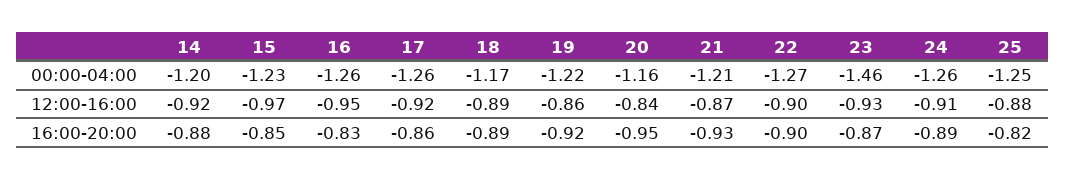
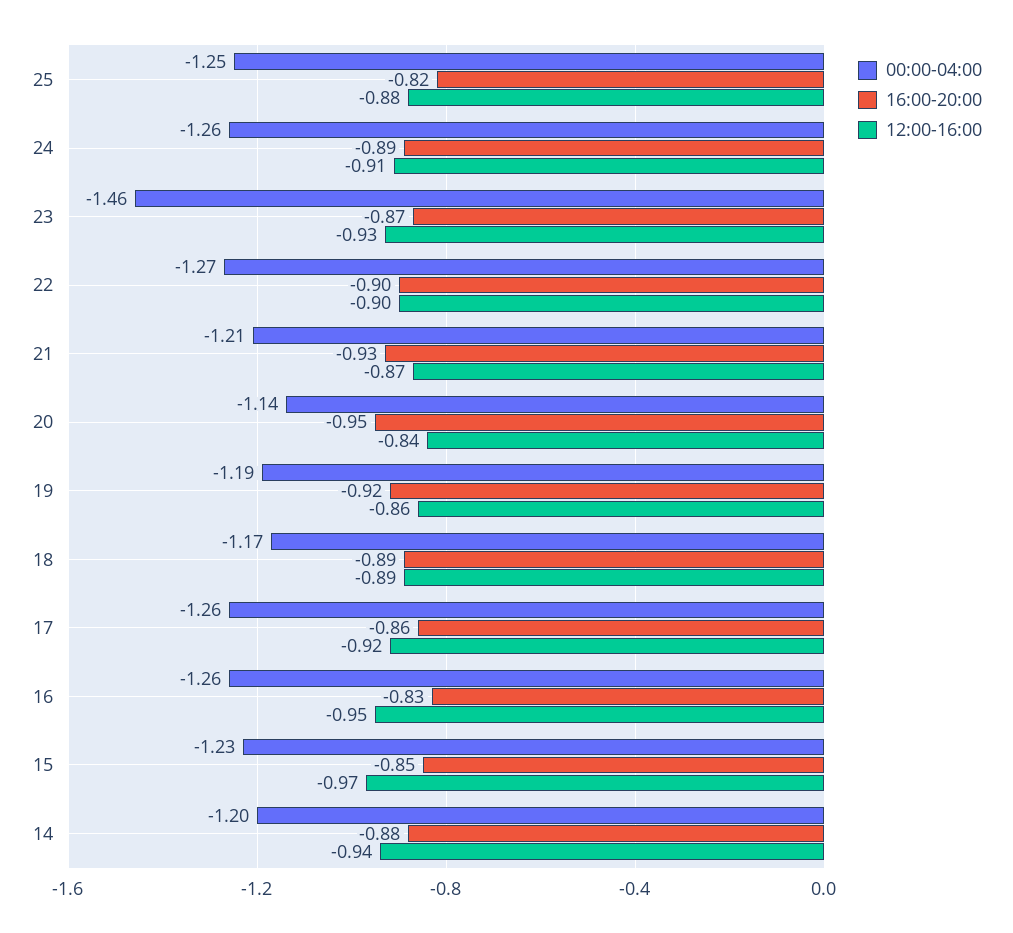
00:00-04:00, 19: -1.22 -> -1.19
00:00-04:00, 20: -1.16 -> -1.14
12:00-16:00, 14: -0.92 -> -0.94

